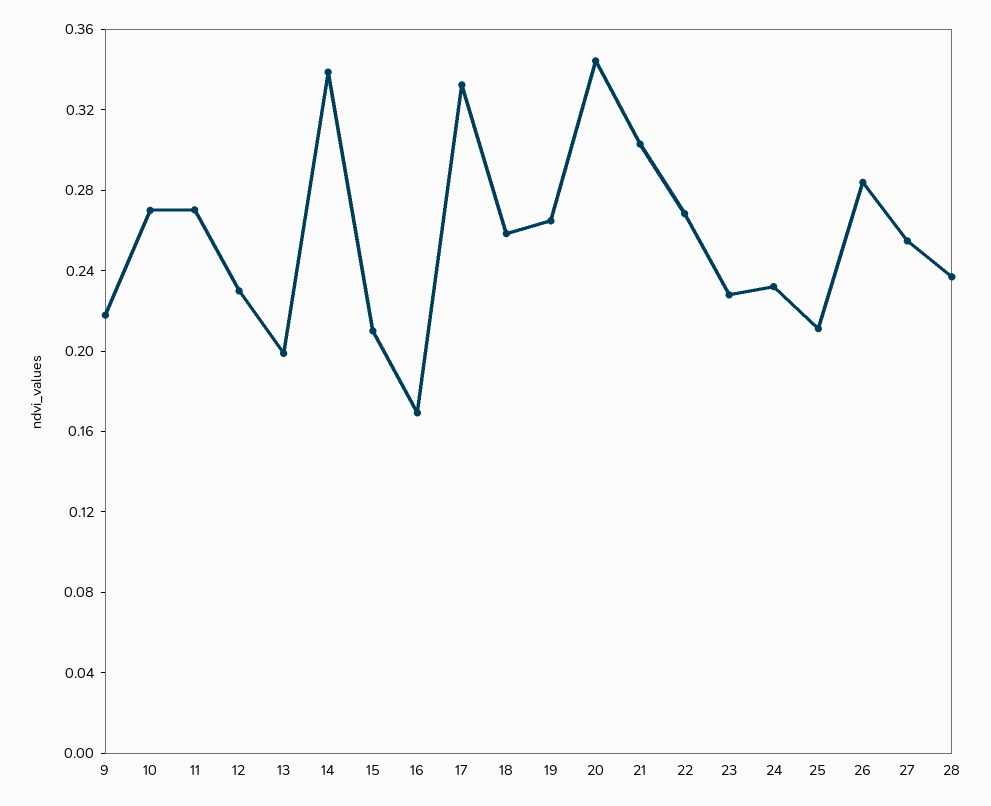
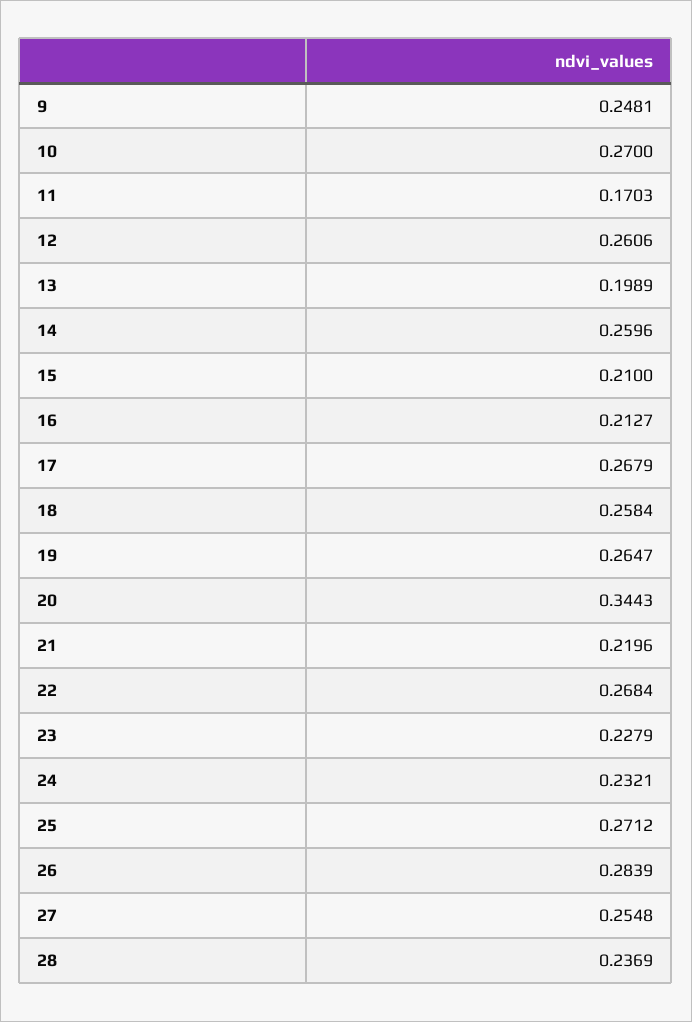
9: 0.22 -> 0.2481
11: 0.27 -> 0.1703
12: 0.23 -> 0.2606
14: 0.34 -> 0.2596
16: 0.17 -> 0.2127
17: 0.33 -> 0.2679
21: 0.3 -> 0.2196
25: 0.21 -> 0.2712

